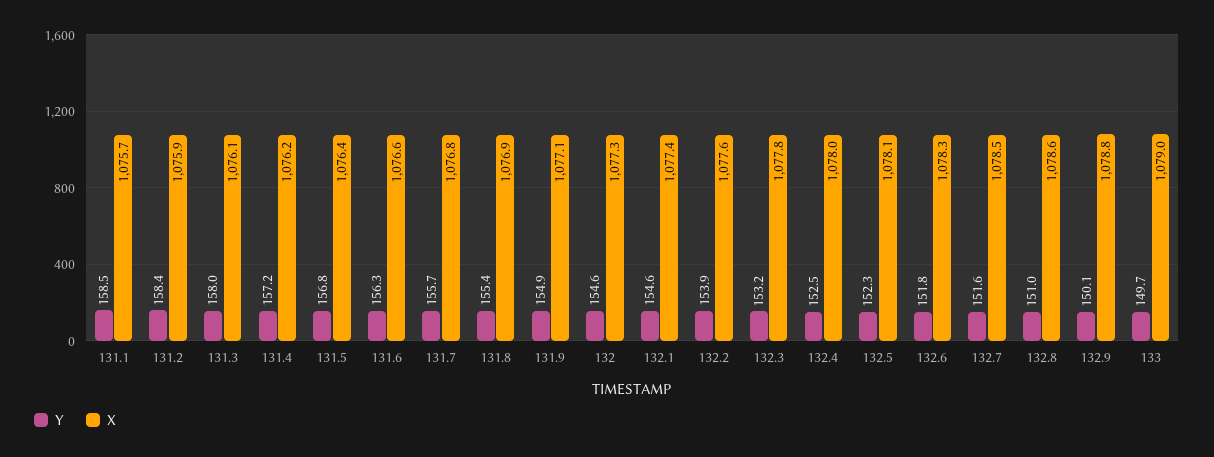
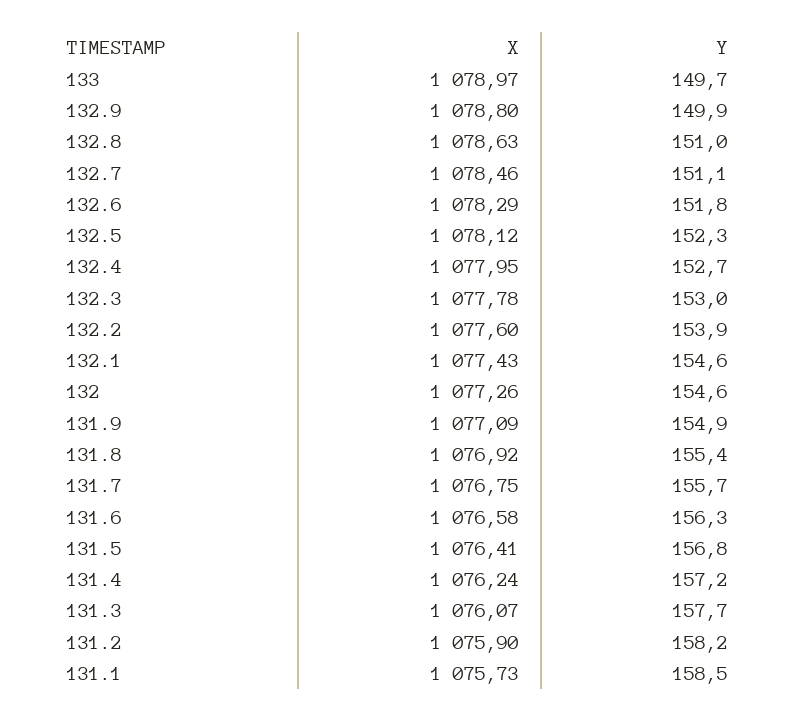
Y, 131.2: 158.4 -> 158.2
Y, 131.3: 158 -> 157.7
Y, 132.3: 153.2 -> 153
Y, 132.4: 152.5 -> 152.7
Y, 132.7: 151.6 -> 151.1
Y, 132.9: 150.1 -> 149.9

